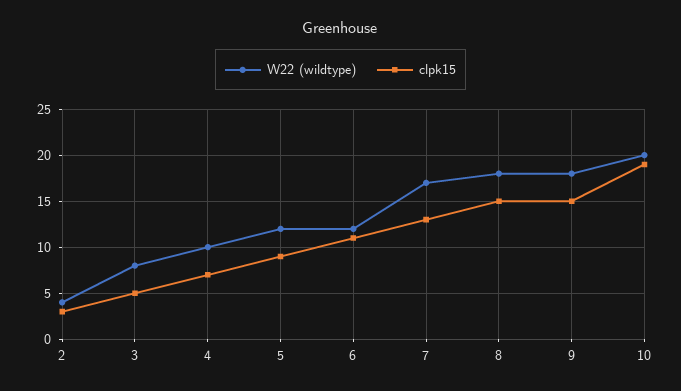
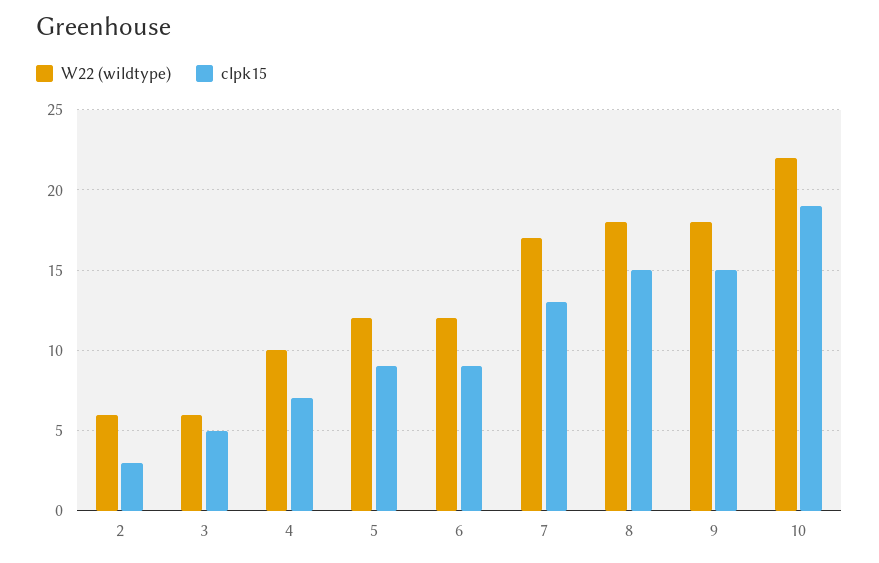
W22 (wildtype), 2: 4 -> 6
W22 (wildtype), 3: 8 -> 6
clpk15, 6: 11 -> 9
W22 (wildtype), 10: 20 -> 22

